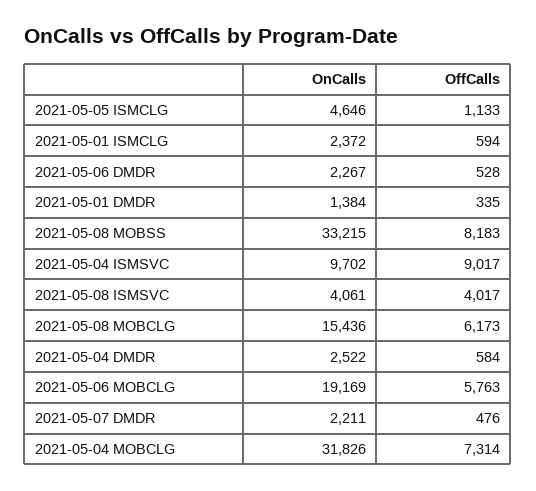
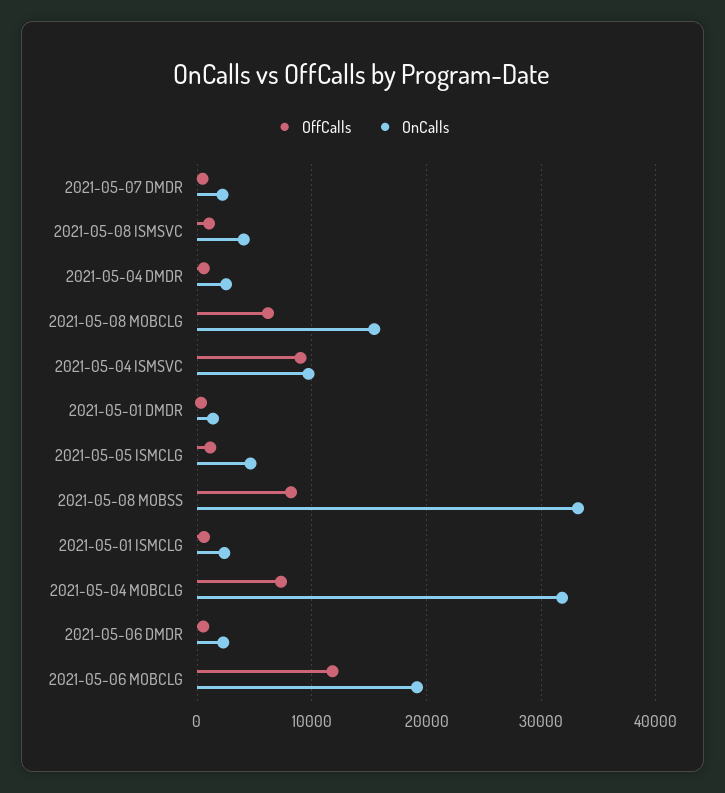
OffCalls, 2021-05-08 ISMSVC: 4017 -> 1000
OffCalls, 2021-05-06 MOBCLG: 5763 -> 12000

